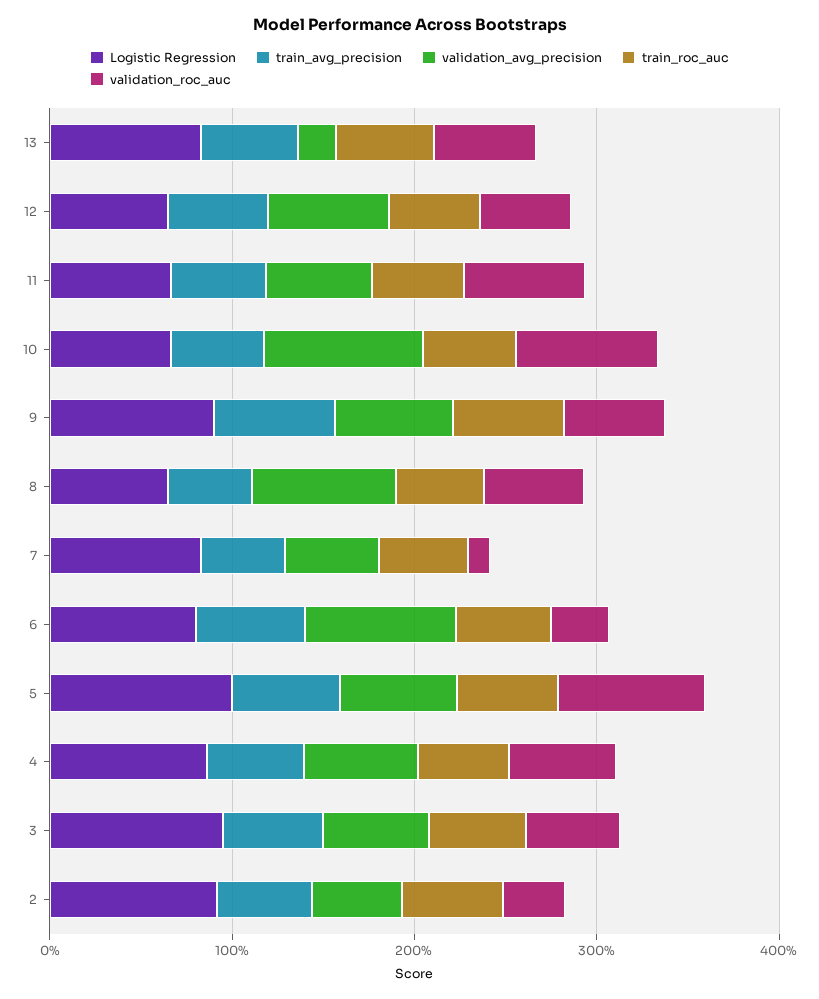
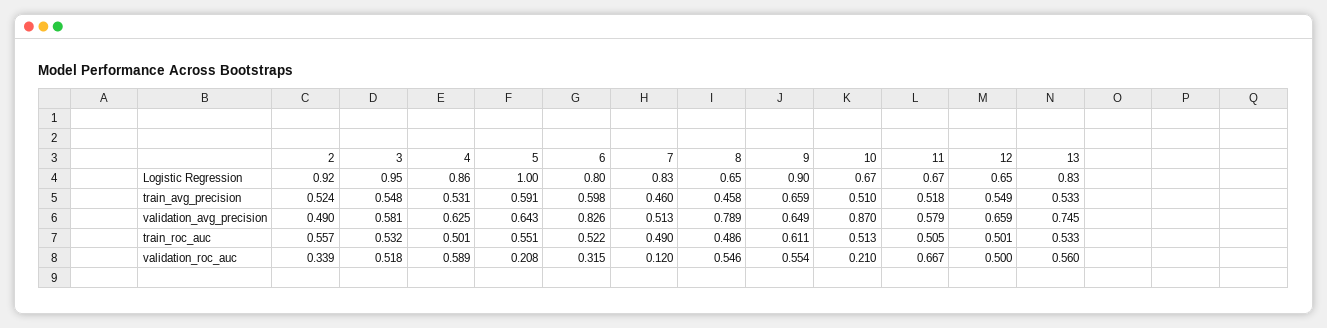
validation_avg_precision, 13: 0.2 -> 0.745
validation_roc_auc, 10: 0.8 -> 0.21
validation_roc_auc, 5: 0.8 -> 0.208

